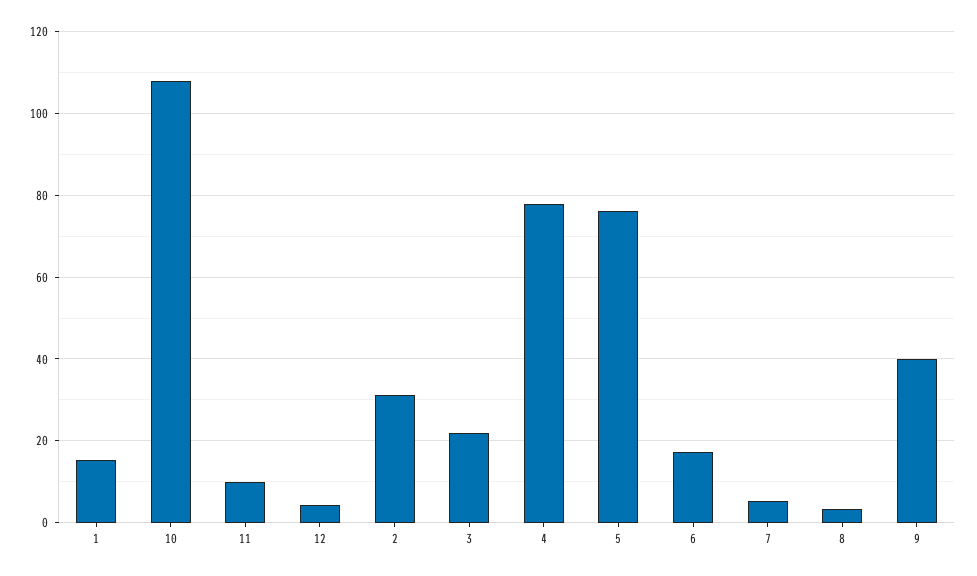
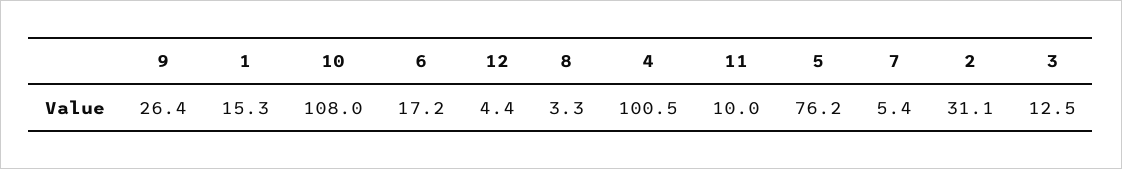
3: 22 -> 12.5
4: 78 -> 100.5
9: 40 -> 26.4

